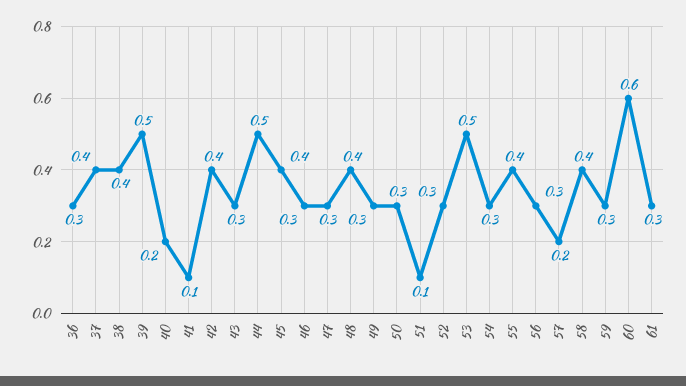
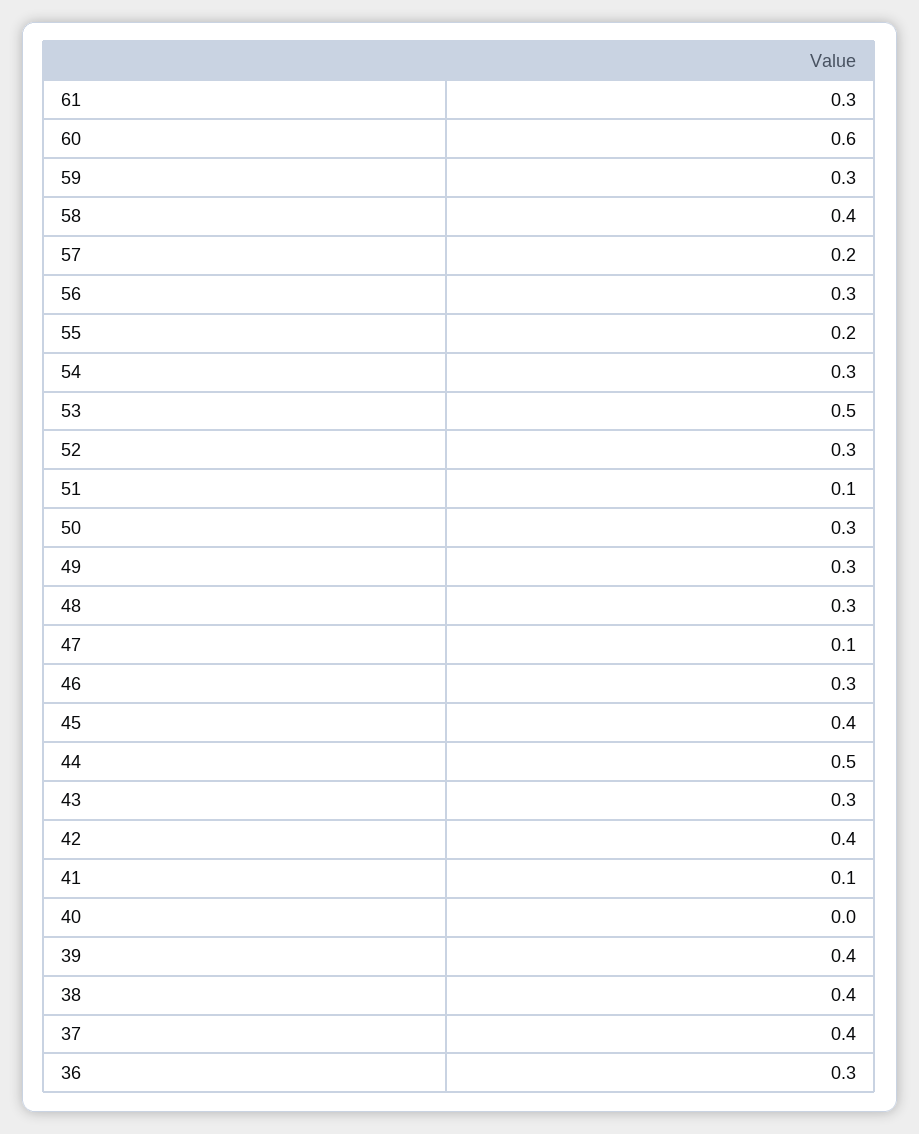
39: 0.5 -> 0.4
40: 0.2 -> 0
47: 0.3 -> 0.1
48: 0.4 -> 0.3
55: 0.4 -> 0.2

